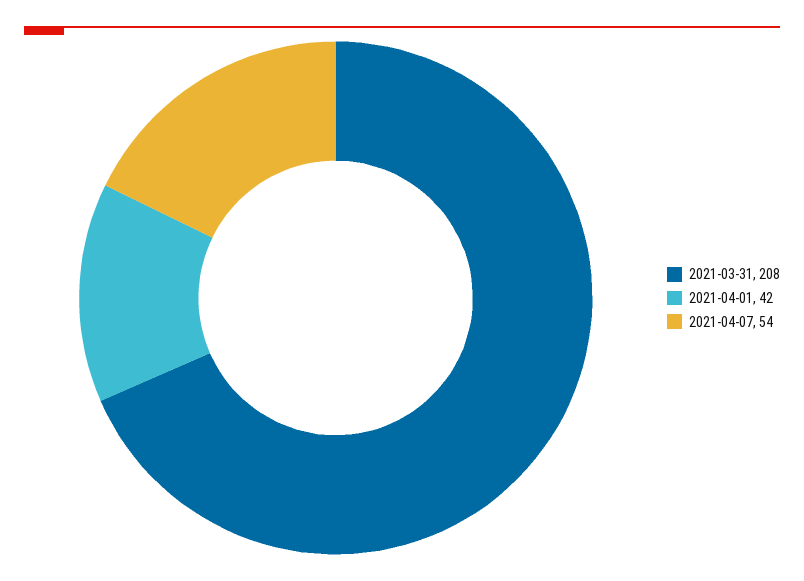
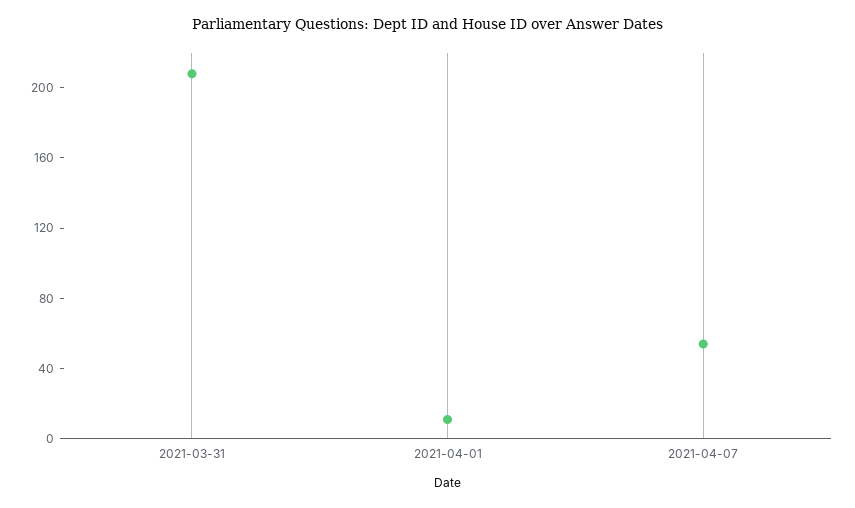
2021-04-01: 42 -> 10

